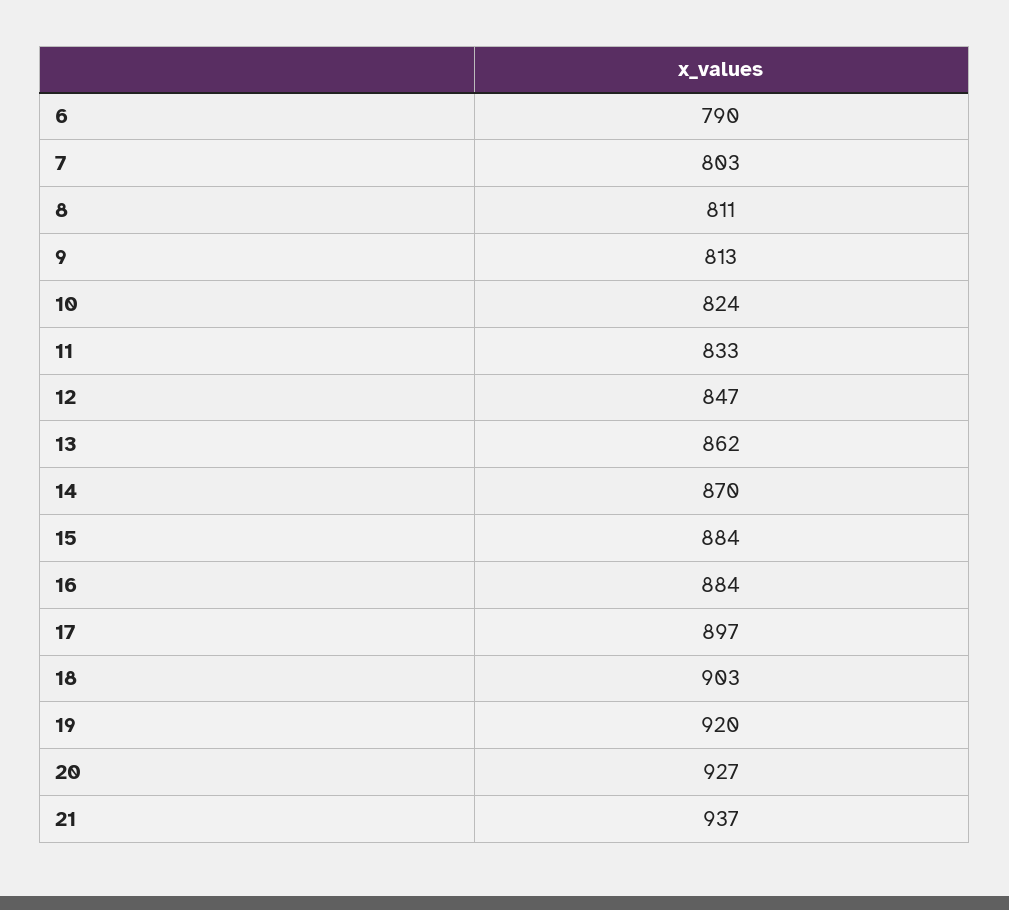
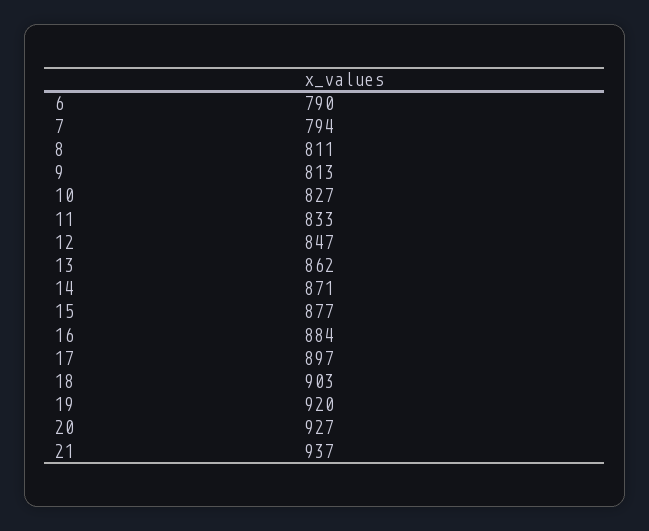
7: 803 -> 794
10: 824 -> 827
14: 870 -> 871
15: 884 -> 877

